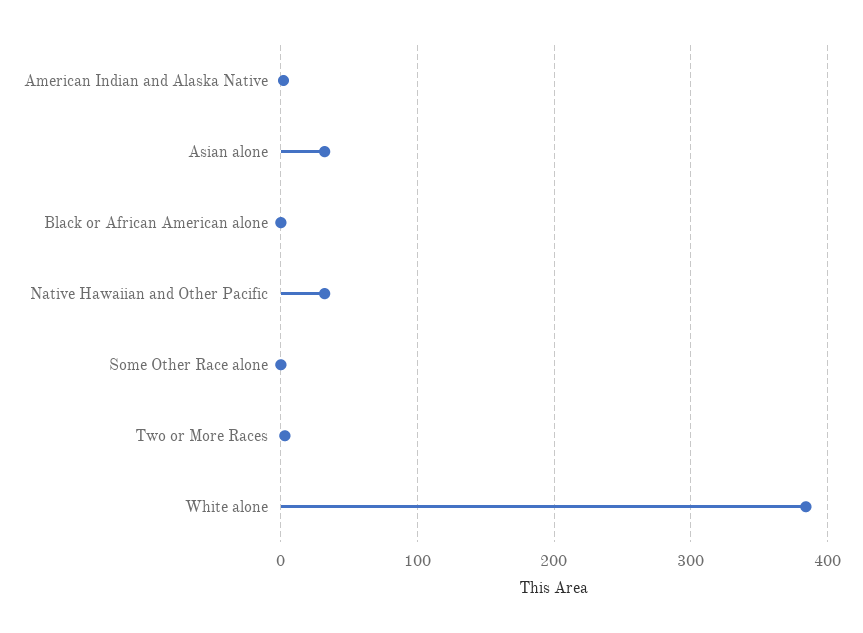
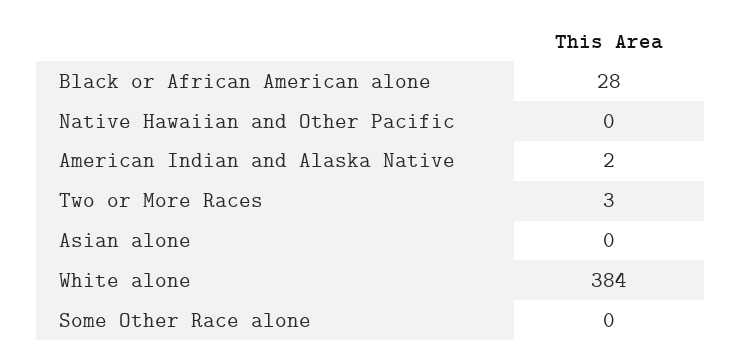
Asian alone: 30 -> 0
Black or African American alone: 0 -> 28
Native Hawaiian and Other Pacific: 30 -> 0

